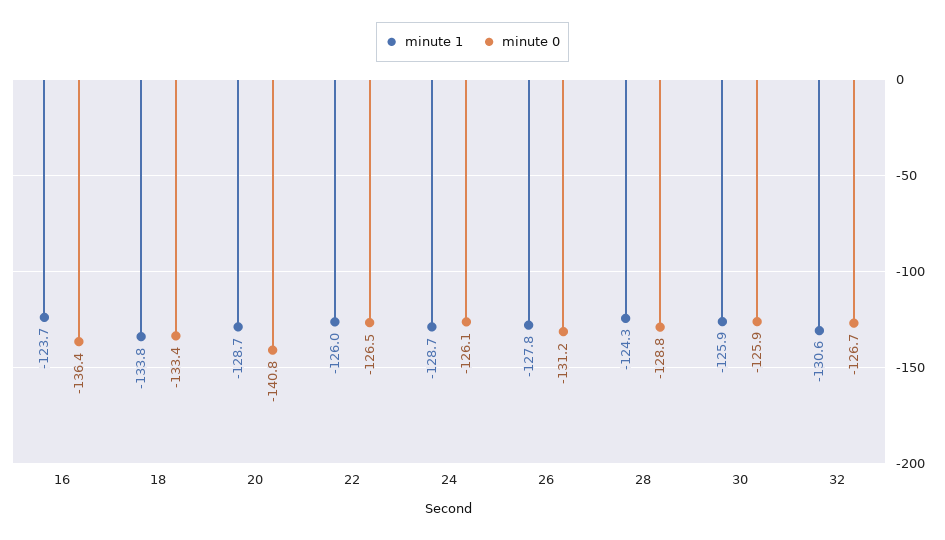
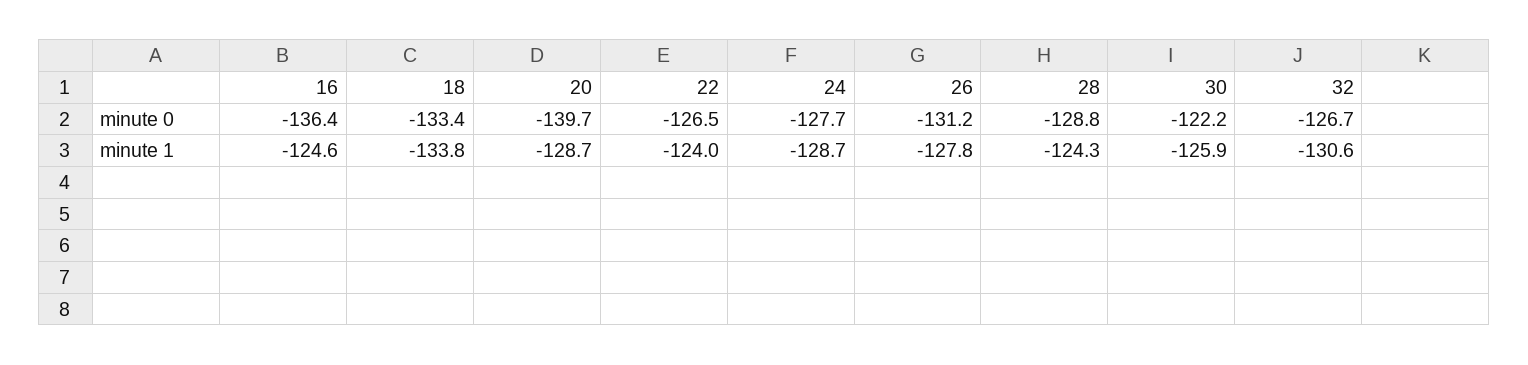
minute 1, 16: -123.7 -> -124.6
minute 0, 20: -140.8 -> -139.7
minute 1, 22: -126 -> -124
minute 0, 24: -126.1 -> -127.7
minute 0, 30: -125.9 -> -122.2

